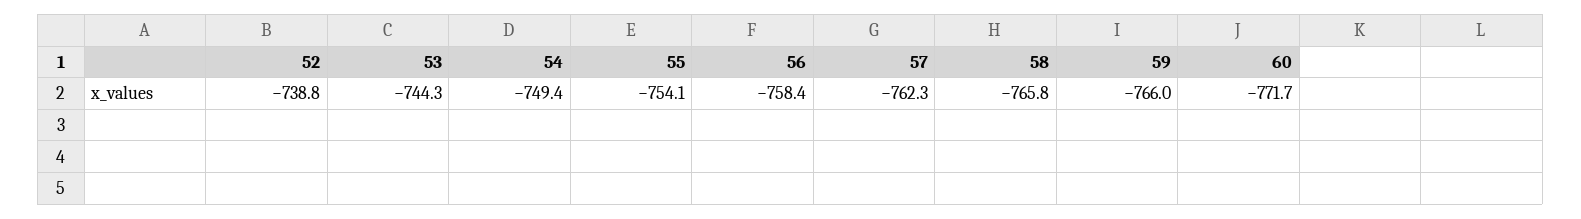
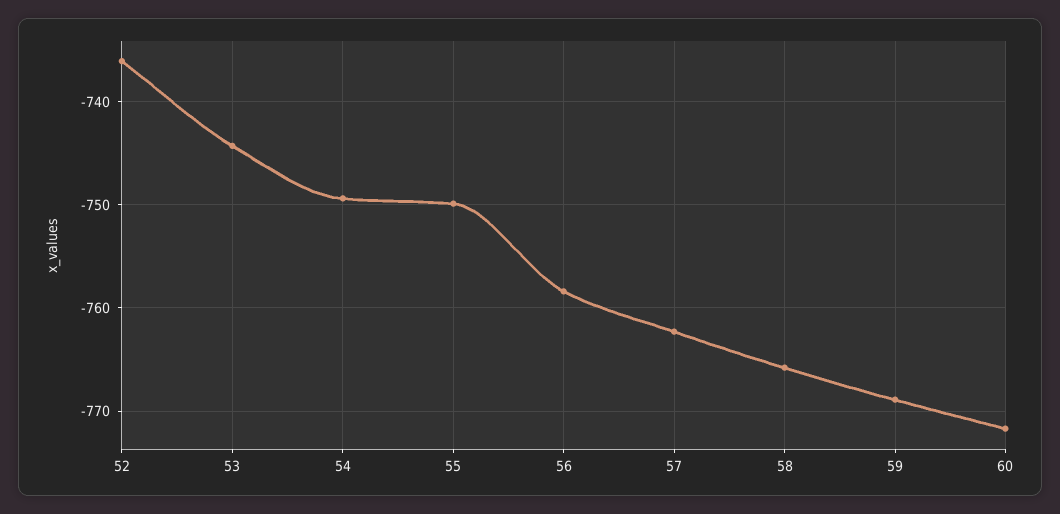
52: -738.8 -> -736
55: -754.1 -> -750
59: -766 -> -769

